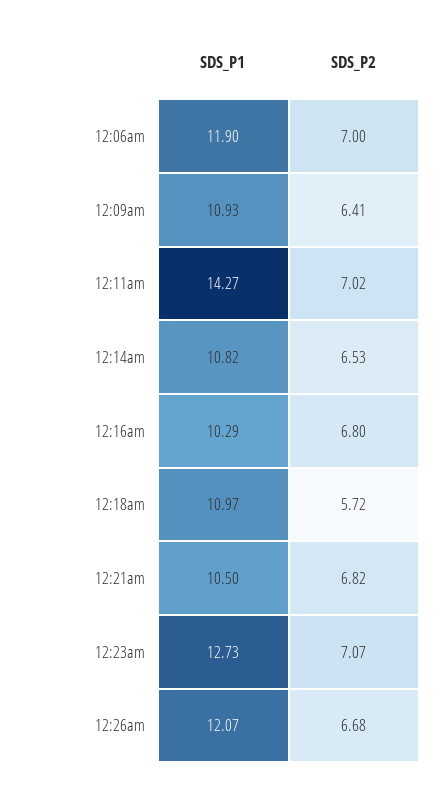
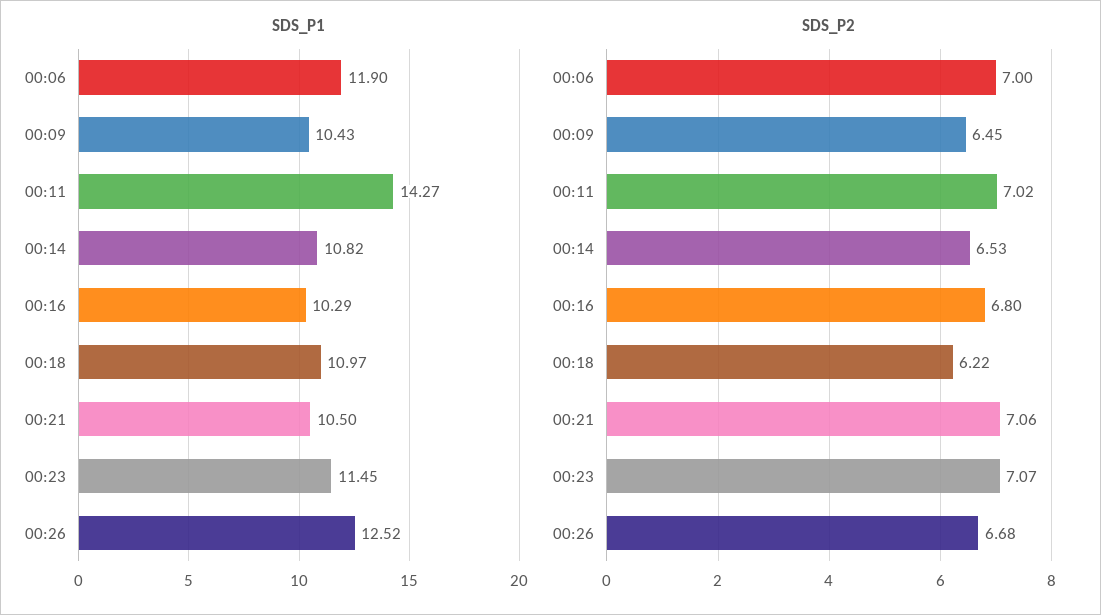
SDS_P1, 12:09am: 10.93 -> 10.43
SDS_P2, 12:09am: 6.41 -> 6.45
SDS_P2, 12:18am: 5.72 -> 6.22
SDS_P2, 12:21am: 6.82 -> 7.06
SDS_P1, 12:23am: 12.73 -> 11.45
SDS_P1, 12:26am: 12.07 -> 12.52

